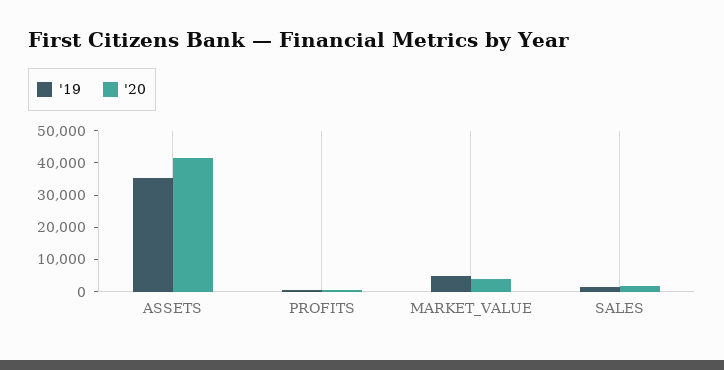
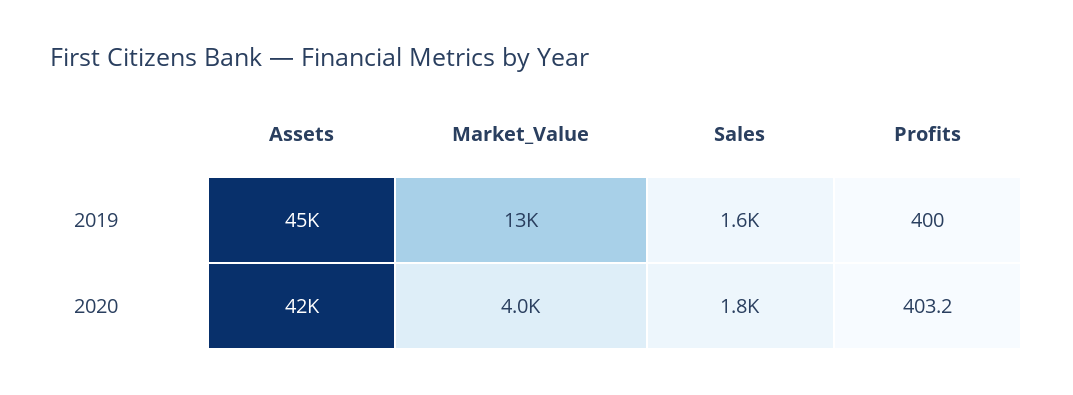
'19, ASSETS: 35000 -> 45000
'19, MARKET_VALUE: 5000 -> 13000

